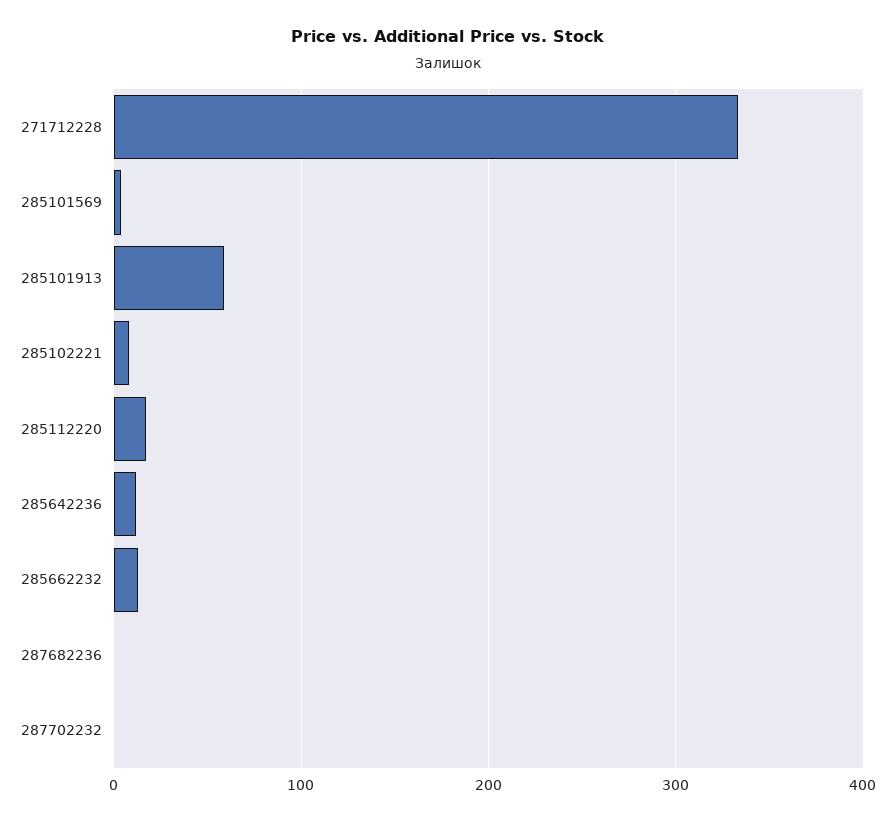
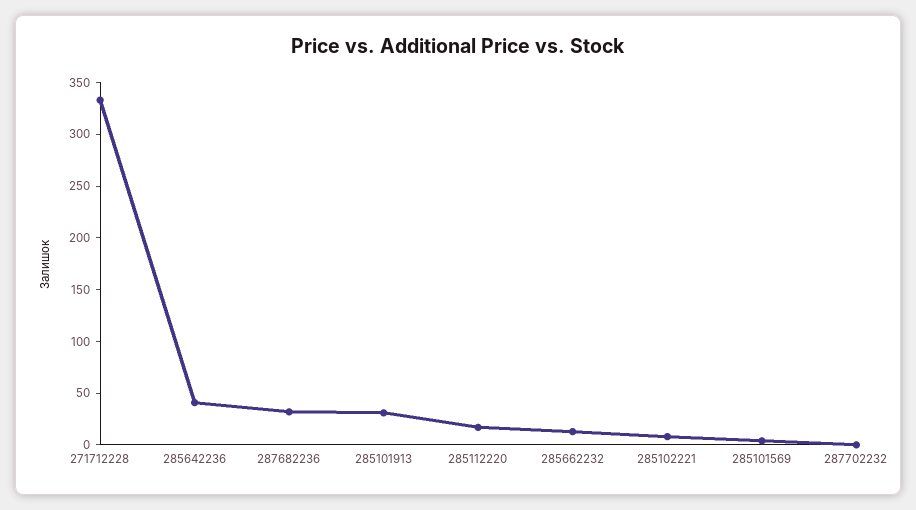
285101913: 60 -> 30
285642236: 10 -> 40
287682236: 0 -> 30

